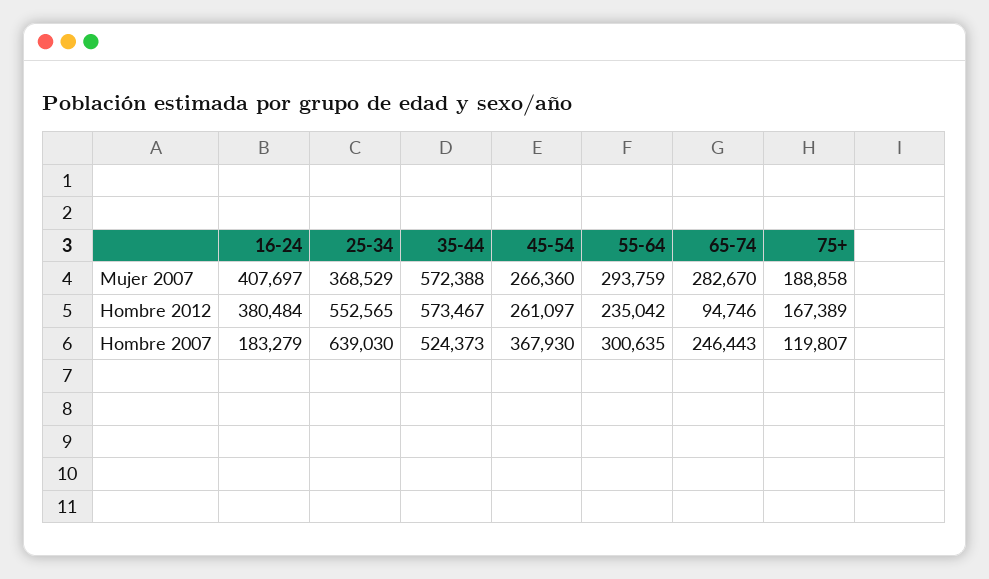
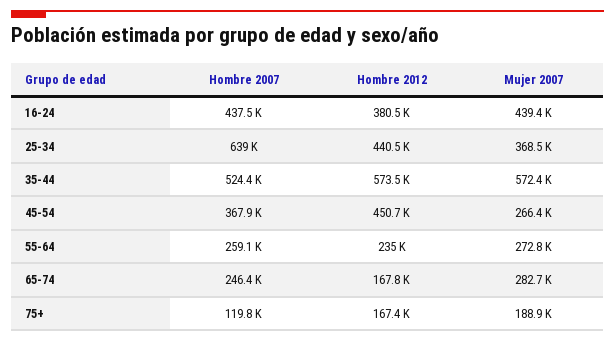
16-24, Mujer 2007: 407697 -> 439400
55-64, Mujer 2007: 293759 -> 272800
25-34, Hombre 2012: 552565 -> 440500
45-54, Hombre 2012: 261097 -> 450700
65-74, Hombre 2012: 94746 -> 167800
16-24, Hombre 2007: 183279 -> 437500
55-64, Hombre 2007: 300635 -> 259100

